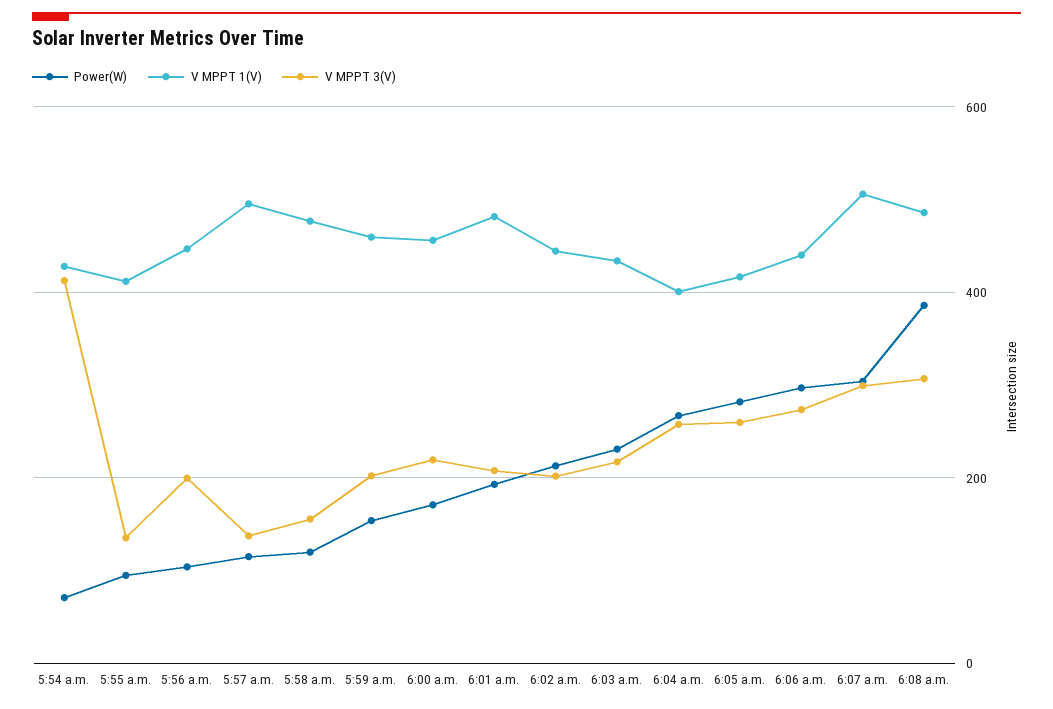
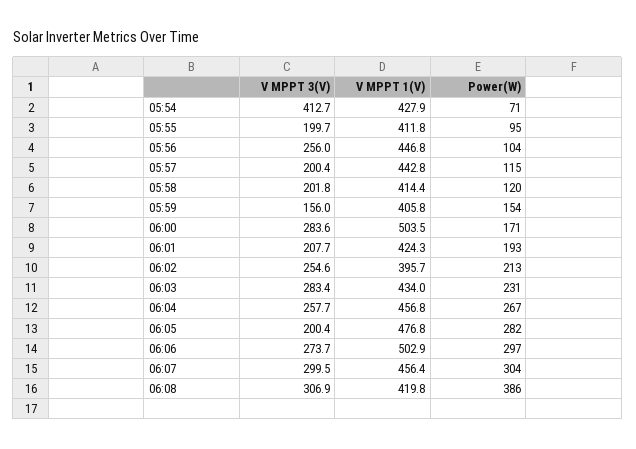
V MPPT 3(V), 5:55 a.m.: 140 -> 199.7
V MPPT 3(V), 5:56 a.m.: 200 -> 256
V MPPT 1(V), 5:57 a.m.: 500 -> 442.8
V MPPT 3(V), 5:57 a.m.: 140 -> 200.4
V MPPT 1(V), 5:58 a.m.: 480 -> 414.4
V MPPT 3(V), 5:58 a.m.: 160 -> 201.8
V MPPT 1(V), 5:59 a.m.: 460 -> 405.8
V MPPT 3(V), 5:59 a.m.: 200 -> 156
V MPPT 1(V), 6:00 a.m.: 460 -> 503.5
V MPPT 3(V), 6:00 a.m.: 220 -> 283.6
V MPPT 1(V), 6:01 a.m.: 480 -> 424.3
V MPPT 1(V), 6:02 a.m.: 440 -> 395.7
V MPPT 3(V), 6:02 a.m.: 200 -> 254.6
V MPPT 3(V), 6:03 a.m.: 220 -> 283.4
V MPPT 1(V), 6:04 a.m.: 400 -> 456.8
V MPPT 1(V), 6:05 a.m.: 420 -> 476.8
V MPPT 3(V), 6:05 a.m.: 260 -> 200.4
V MPPT 1(V), 6:06 a.m.: 440 -> 502.9
V MPPT 1(V), 6:07 a.m.: 500 -> 456.4
V MPPT 1(V), 6:08 a.m.: 480 -> 419.8

